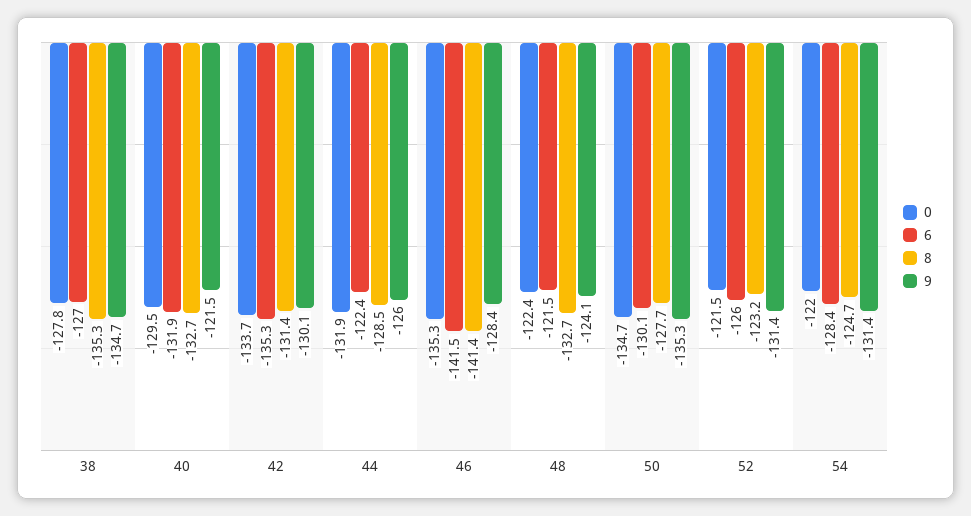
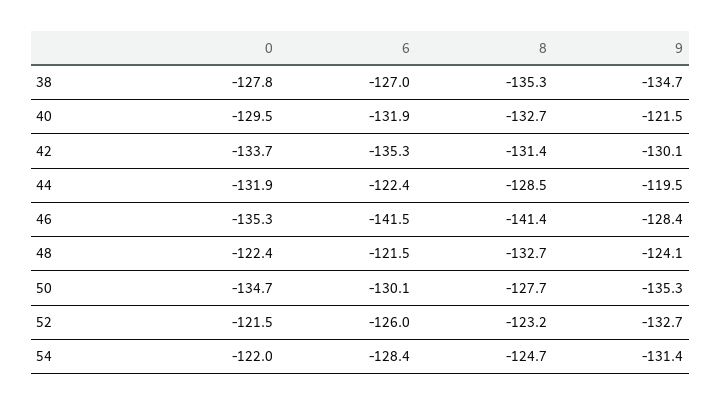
9, 44: -126 -> -119.5
9, 52: -131.4 -> -132.7

